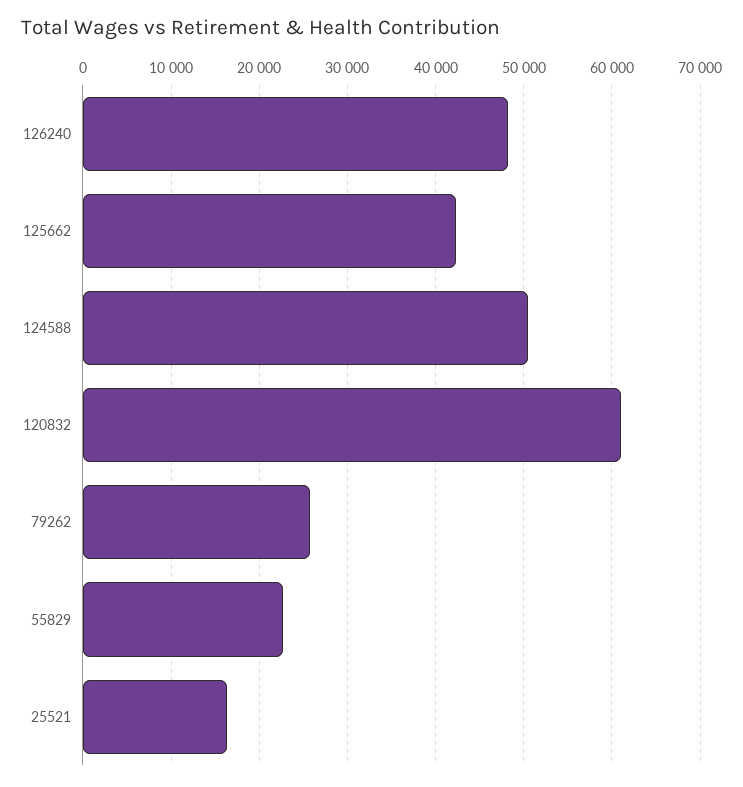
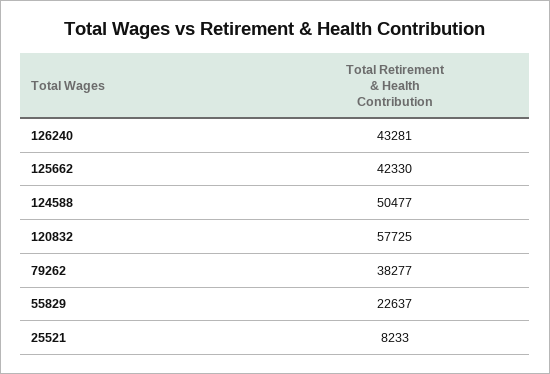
126240: 48000 -> 43281
120832: 61000 -> 57725
79262: 26000 -> 38277
25521: 16000 -> 8233

